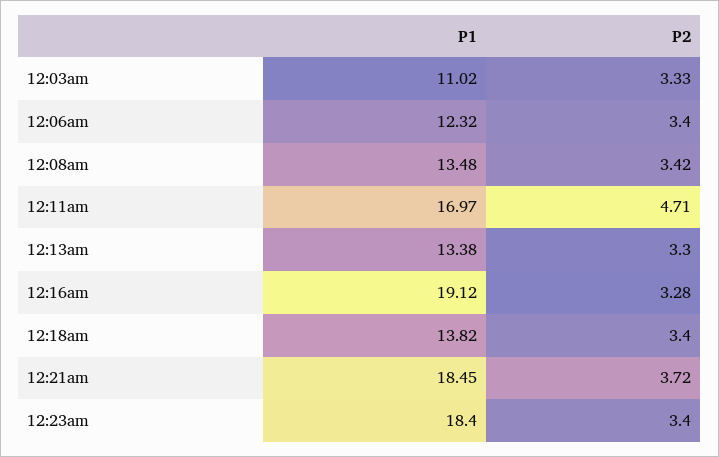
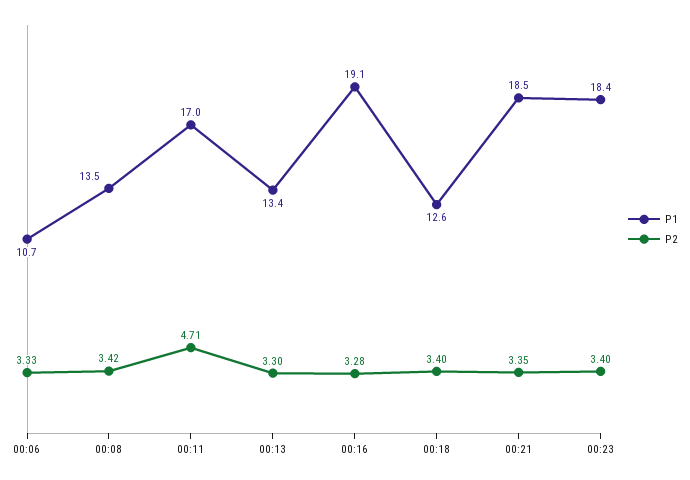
P1, 12:03am: 11.02 -> none
P2, 12:03am: 3.33 -> none
P1, 12:06am: 12.32 -> 10.7
P2, 12:06am: 3.4 -> 3.33
P1, 12:18am: 13.82 -> 12.6
P2, 12:21am: 3.72 -> 3.35

